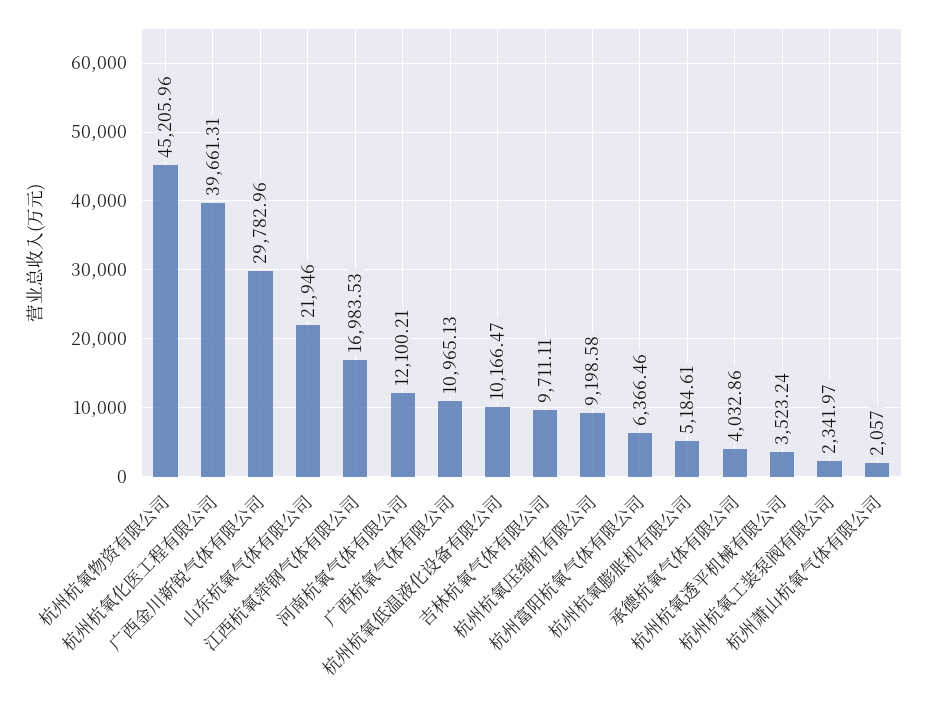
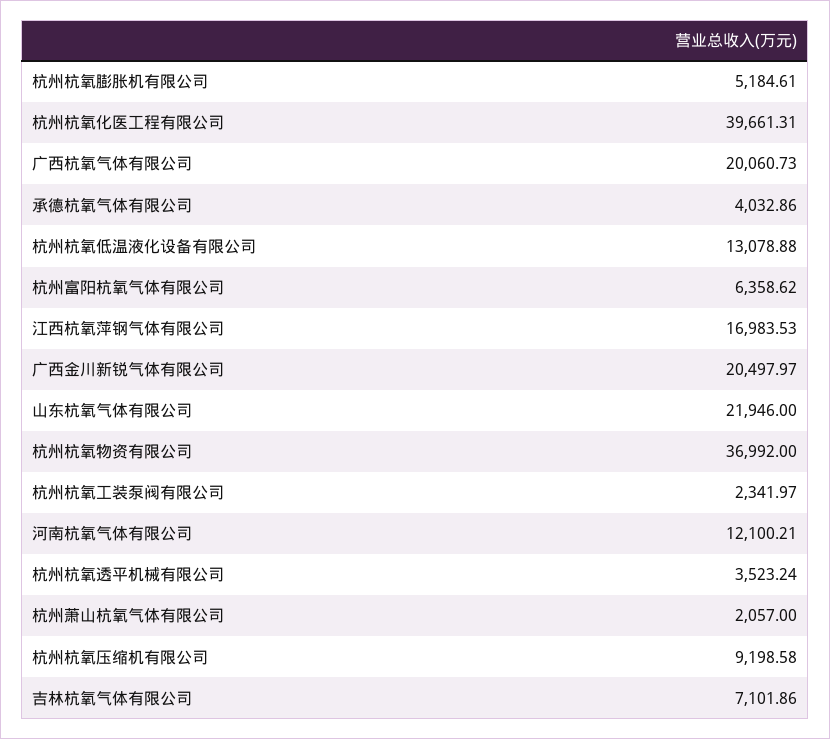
杭州杭氧物资有限公司: 45205.96 -> 36992
广西金川新锐气体有限公司: 29782.96 -> 20497.97
广西杭氧气体有限公司: 10965.13 -> 20060.73
杭州杭氧低温液化设备有限公司: 10166.47 -> 13078.88
吉林杭氧气体有限公司: 9711.11 -> 7101.86
杭州富阳杭氧气体有限公司: 6366.46 -> 6358.62

